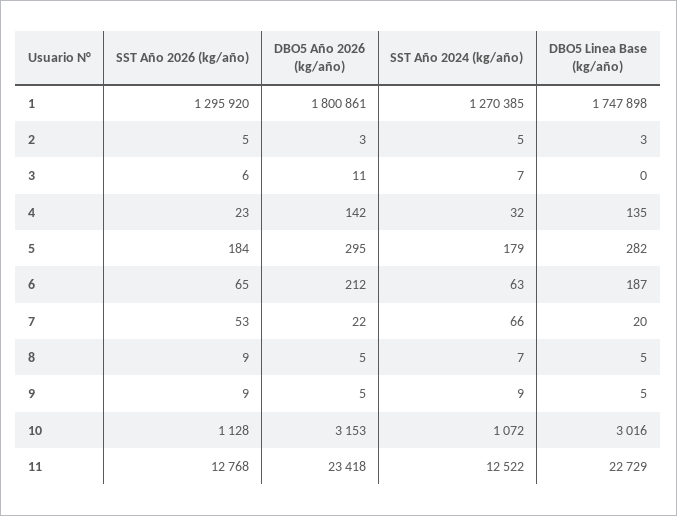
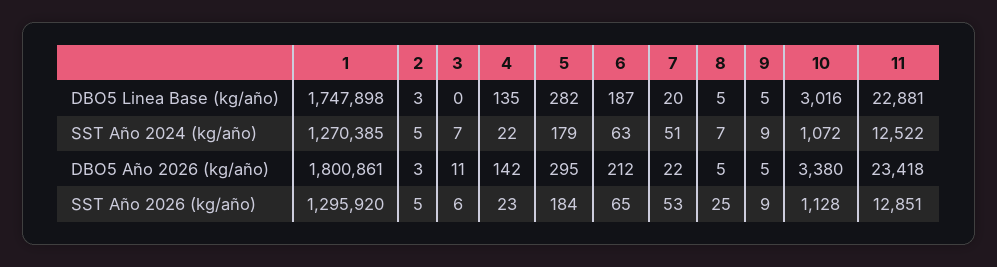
SST Año 2024 (kg/año), 4: 32 -> 22
SST Año 2024 (kg/año), 7: 66 -> 51
SST Año 2026 (kg/año), 8: 9 -> 25
DBO5 Año 2026 (kg/año), 10: 3153 -> 3380
SST Año 2026 (kg/año), 11: 12768 -> 12851
DBO5 Linea Base (kg/año), 11: 22729 -> 22881

